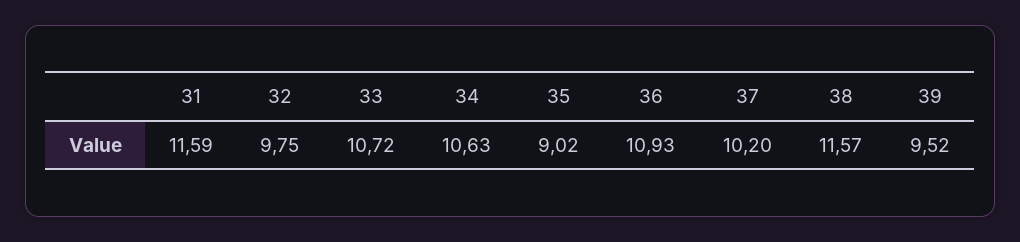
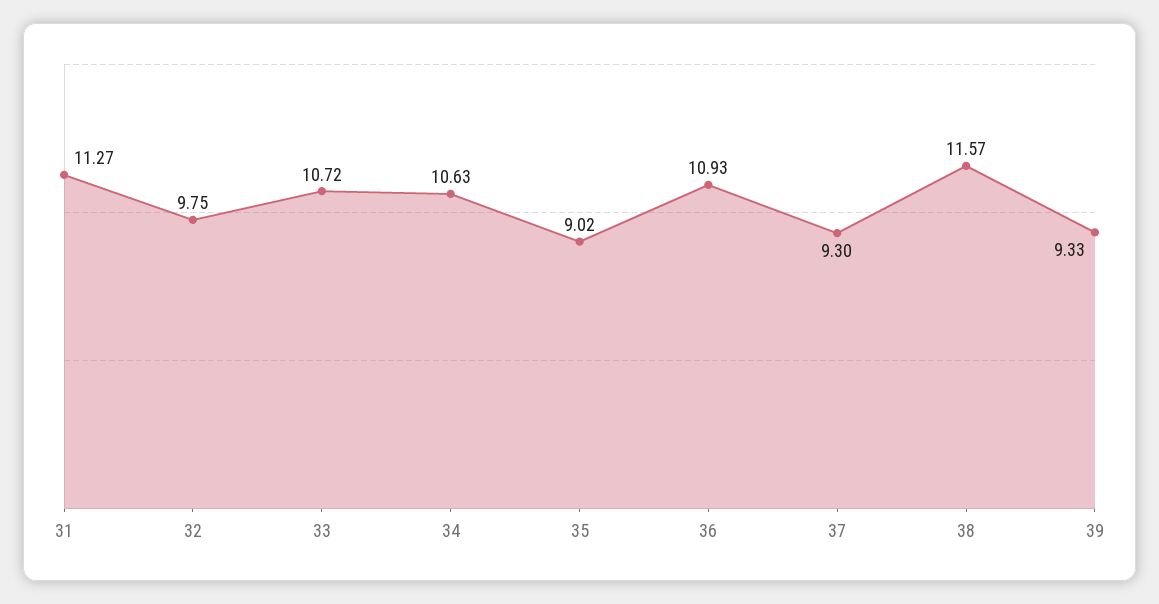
31: 11.59 -> 11.27
37: 10.2 -> 9.3
39: 9.52 -> 9.33

